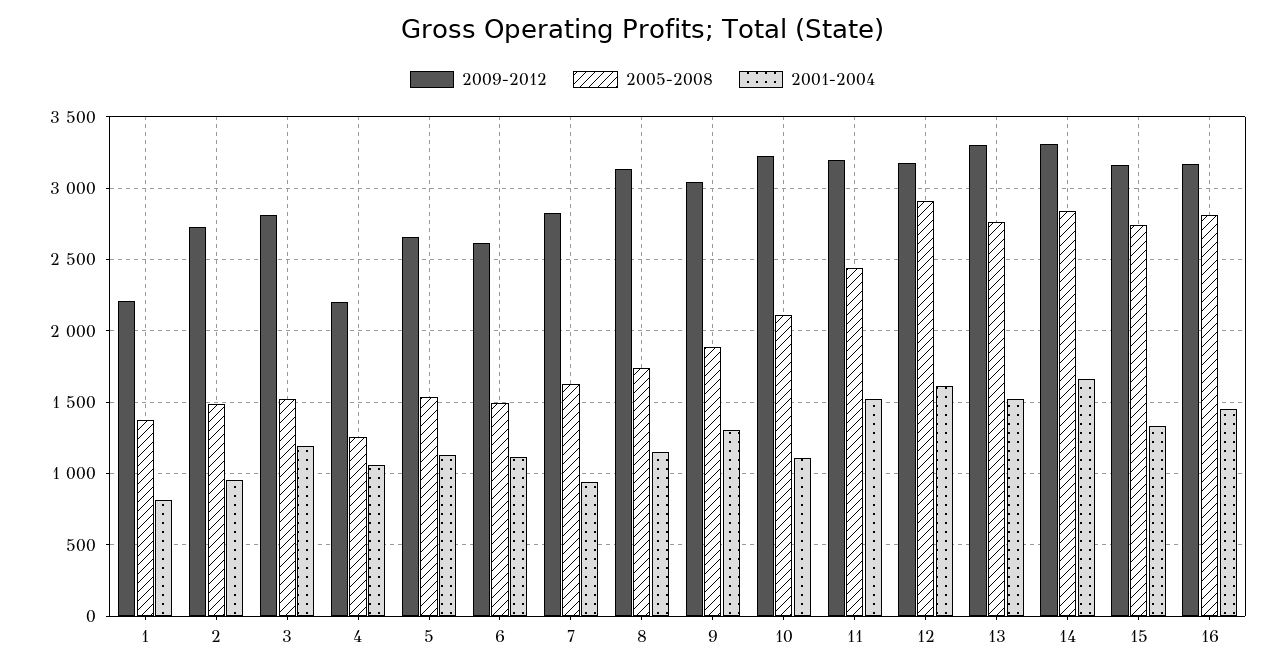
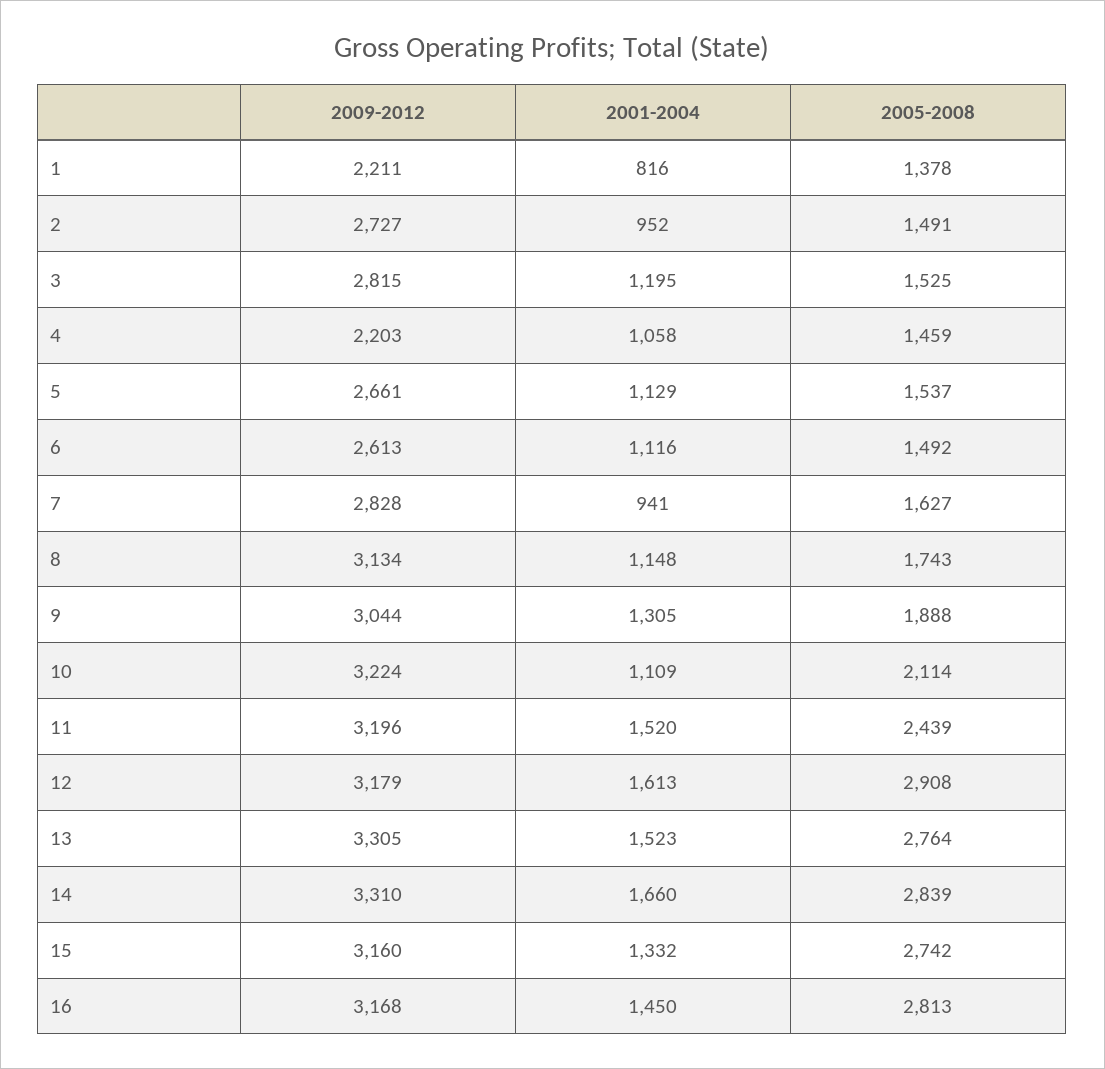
2005-2008, 4: 1250 -> 1459

